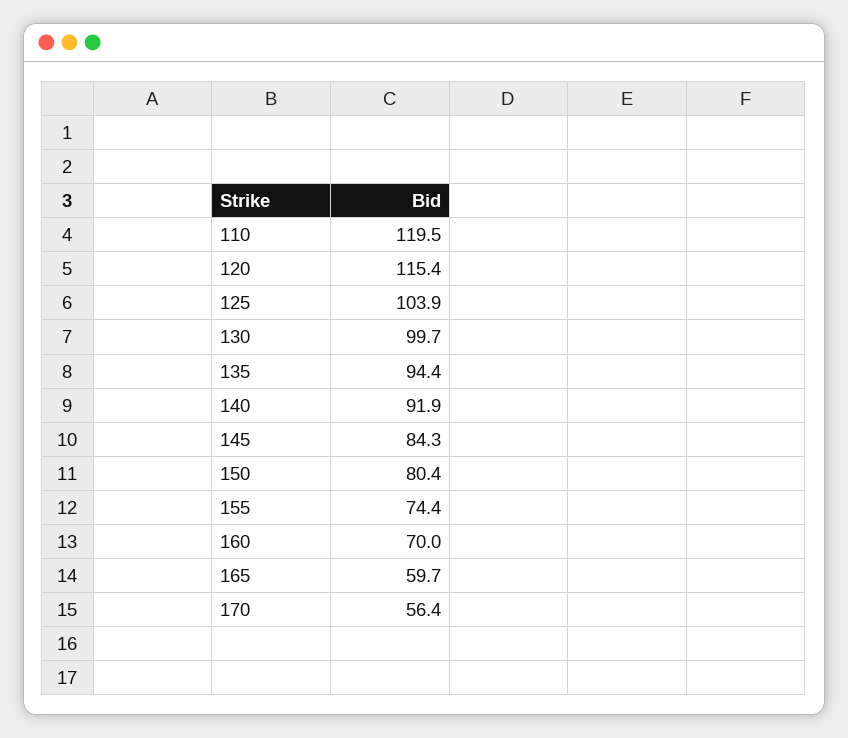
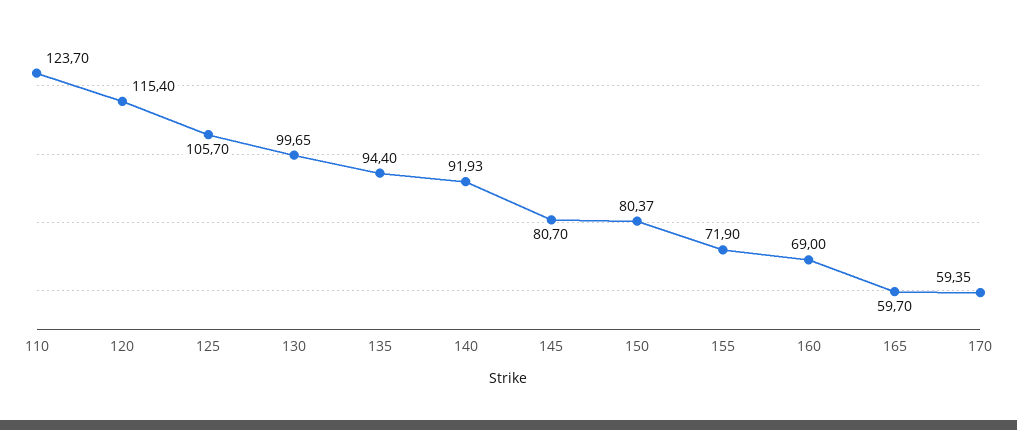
110: 119.5 -> 123.7
125: 103.9 -> 105.7
145: 84.3 -> 80.7
155: 74.4 -> 71.9
160: 70 -> 69
170: 56.4 -> 59.35

